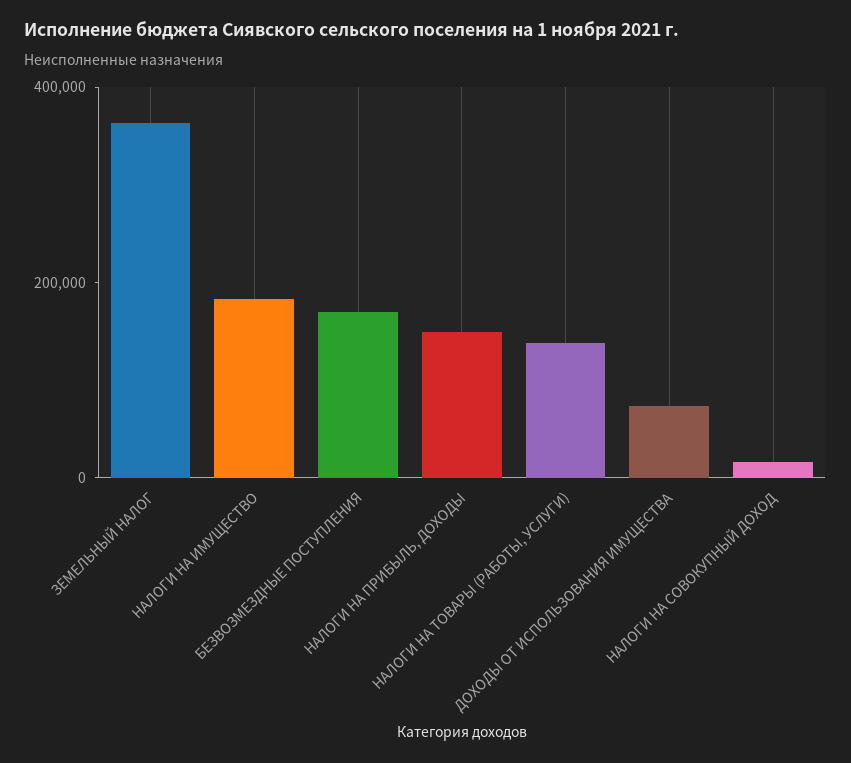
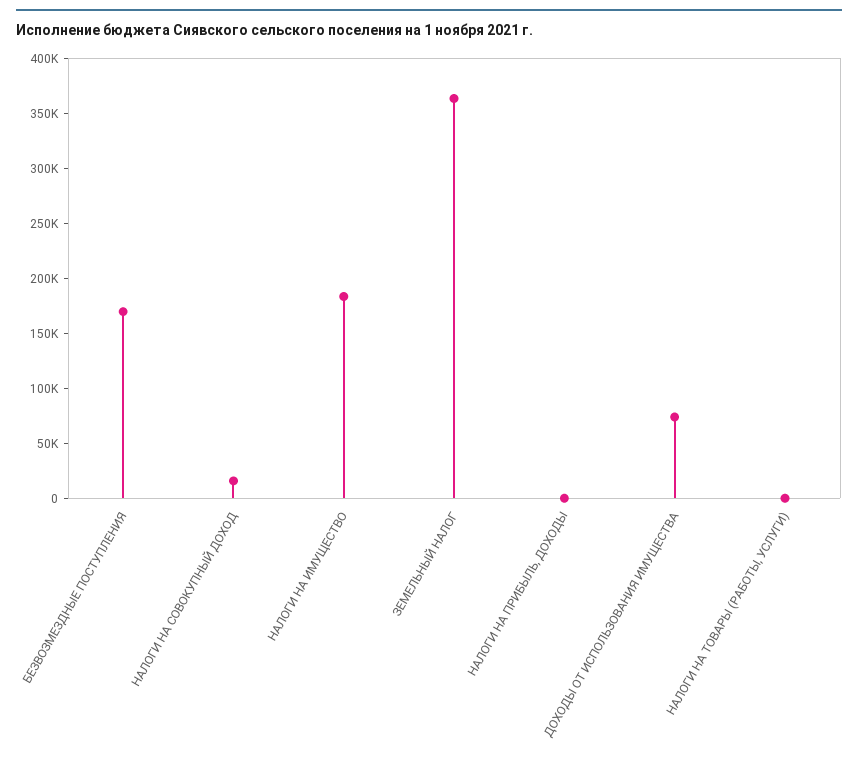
НАЛОГИ НА ПРИБЫЛЬ, ДОХОДЫ: 150000 -> 0
НАЛОГИ НА ТОВАРЫ (РАБОТЫ, УСЛУГИ): 150000 -> 0

